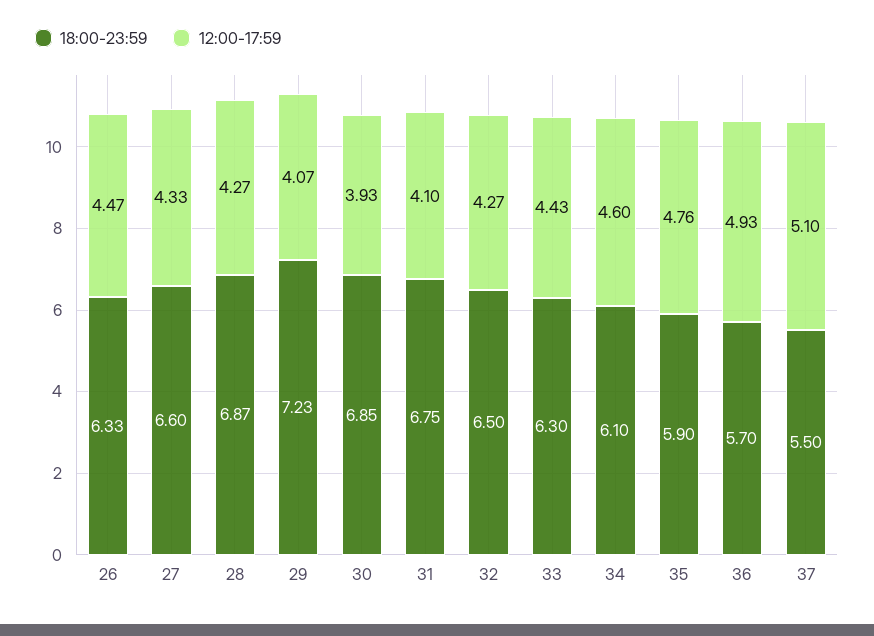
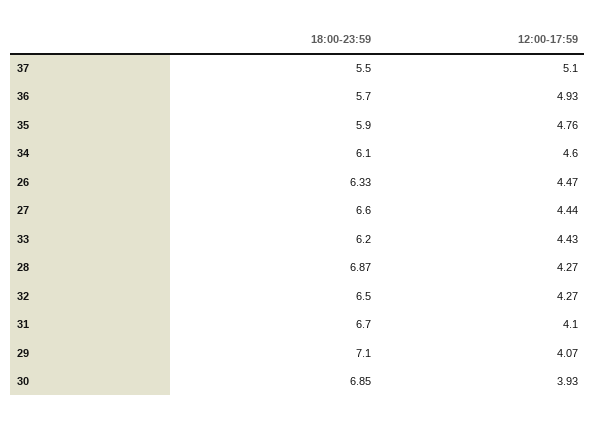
12:00-17:59, 27: 4.33 -> 4.44
18:00-23:59, 29: 7.23 -> 7.1
18:00-23:59, 31: 6.75 -> 6.7
18:00-23:59, 33: 6.3 -> 6.2

